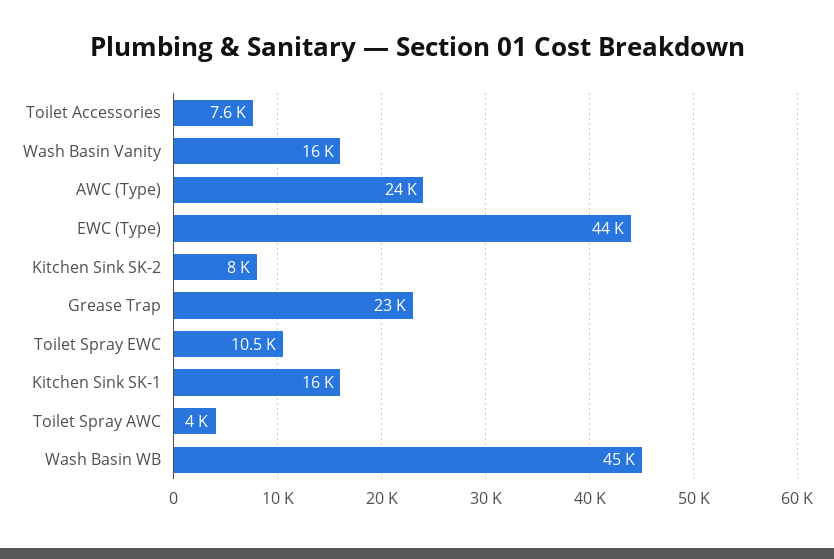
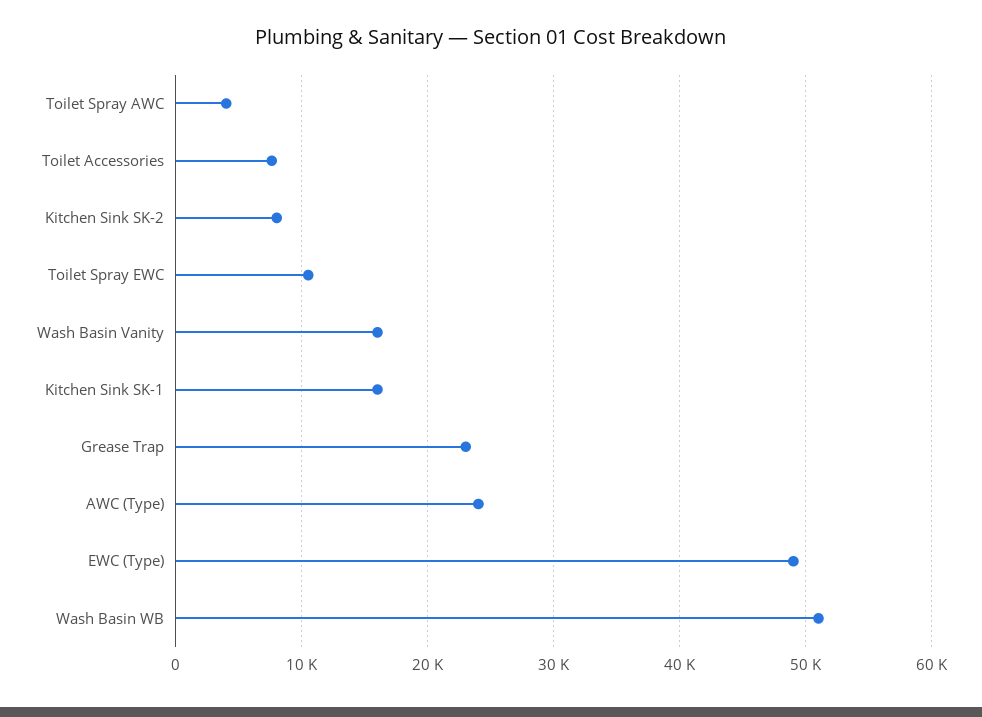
EWC (Type): 44000 -> 49000
Wash Basin WB: 45000 -> 51000

